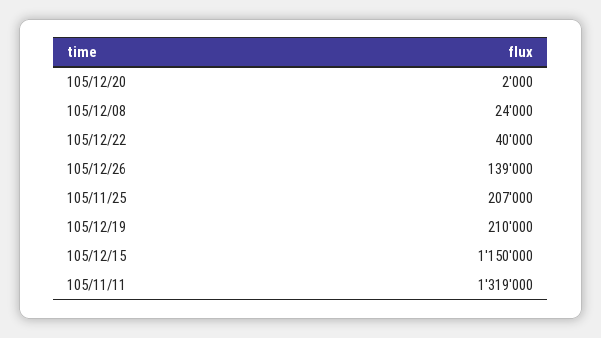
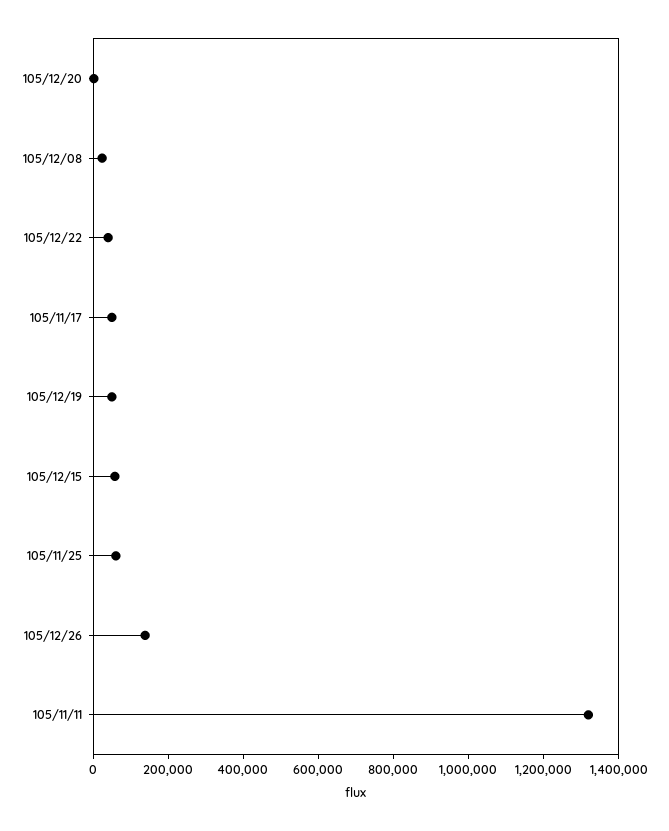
105/11/25: 207000 -> 50000
105/12/19: 210000 -> 50000
105/12/15: 1150000 -> 50000
105/11/17: none -> 50000

